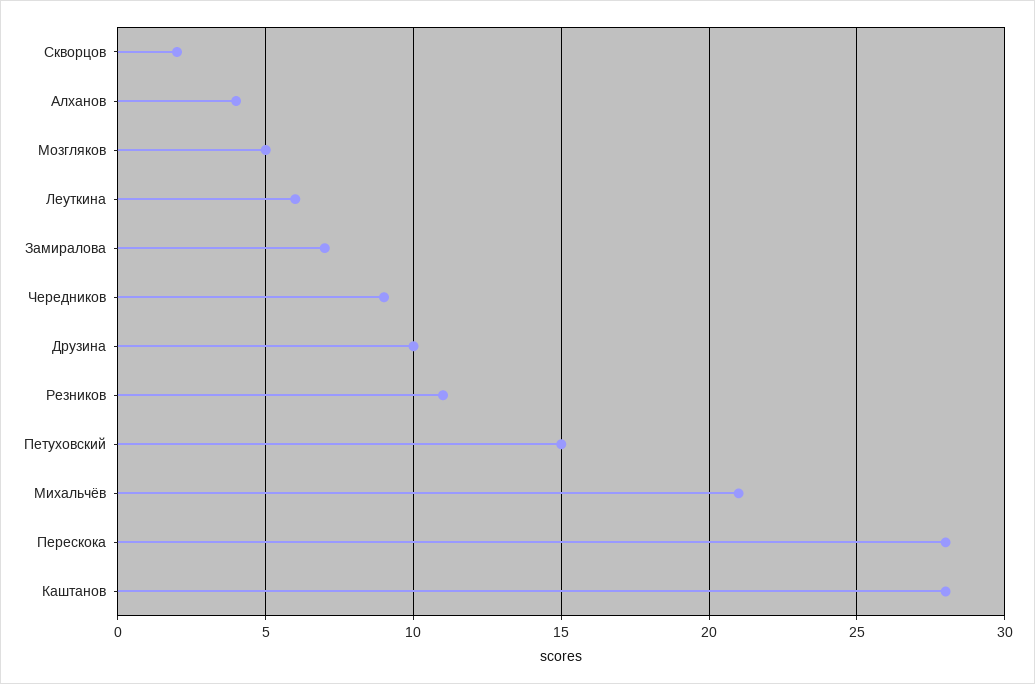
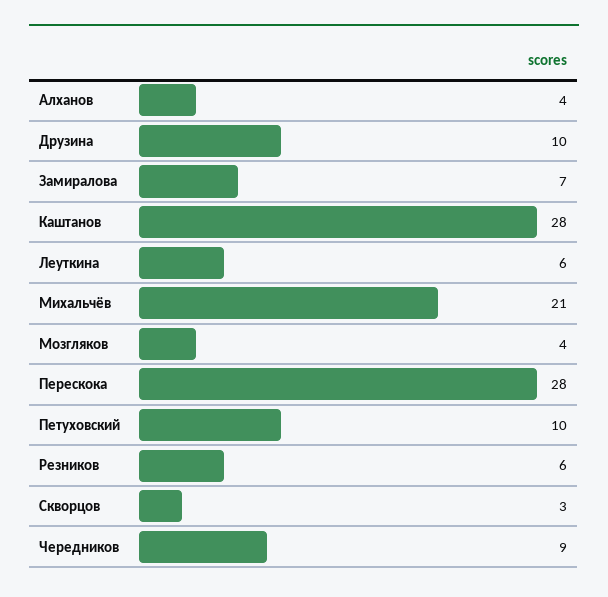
Скворцов: 2 -> 3
Мозгляков: 5 -> 4
Резников: 11 -> 6
Петуховский: 15 -> 10

